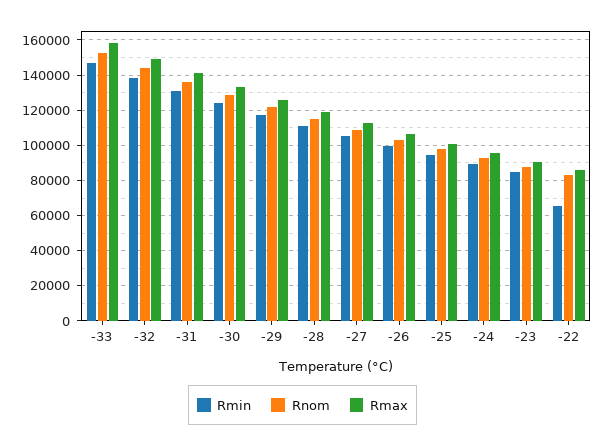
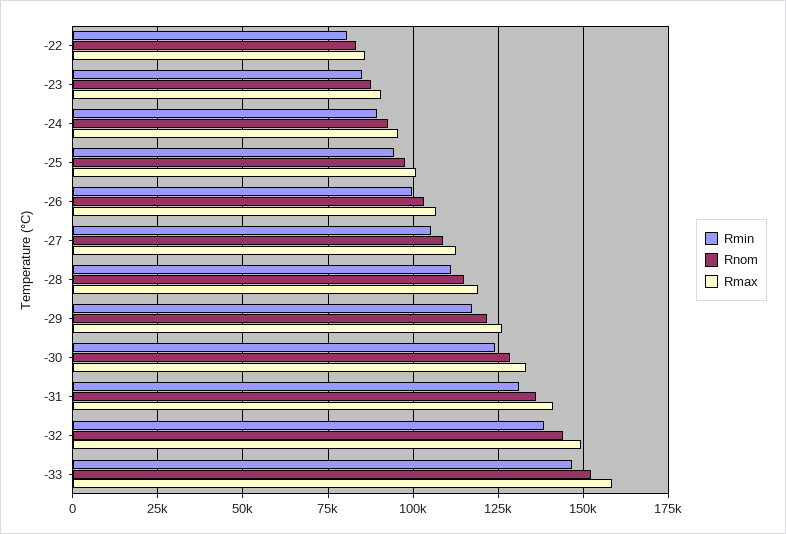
Rmin, -22: 65000 -> 80000

